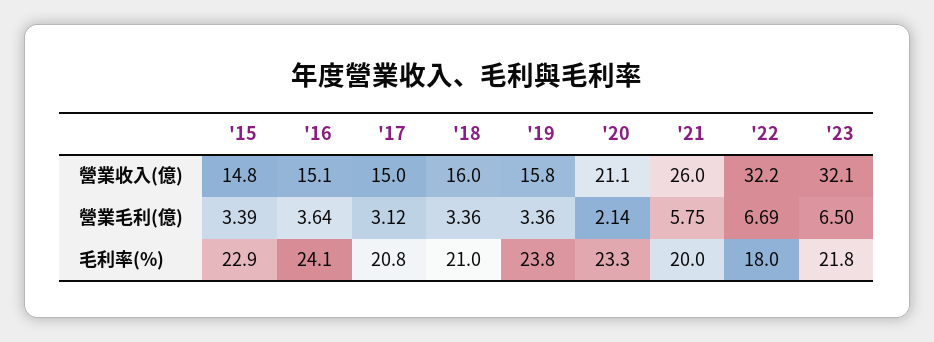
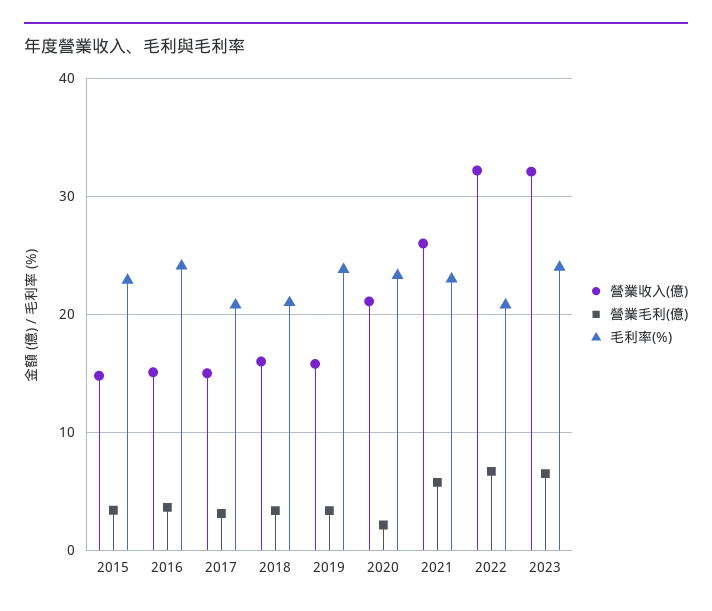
毛利率(%), '21: 20 -> 23
毛利率(%), '22: 18 -> 21
毛利率(%), '23: 21.8 -> 24

